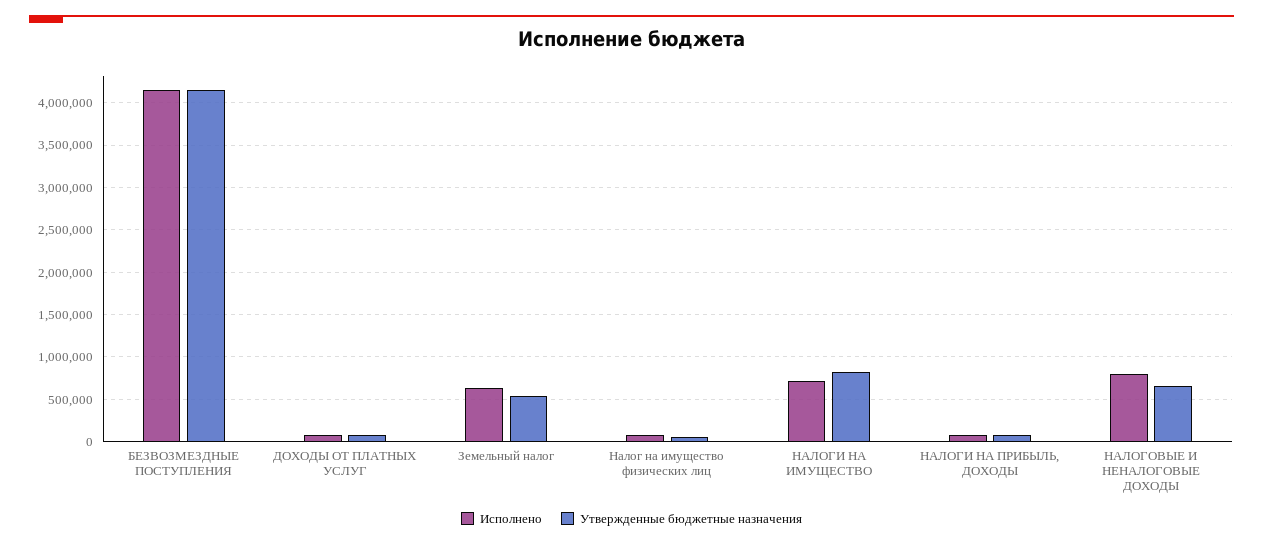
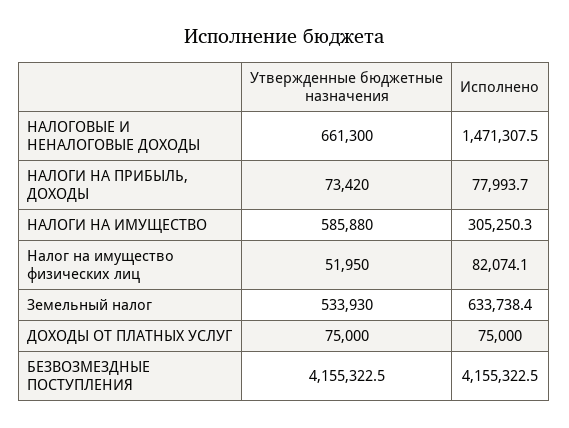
Исполнено, НАЛОГИ НА ИМУЩЕСТВО: 700000 -> 305250.3
Утвержденные бюджетные назначения, НАЛОГИ НА ИМУЩЕСТВО: 800000 -> 585880
Исполнено, НАЛОГОВЫЕ И НЕНАЛОГОВЫЕ ДОХОДЫ: 800000 -> 1471307.5

